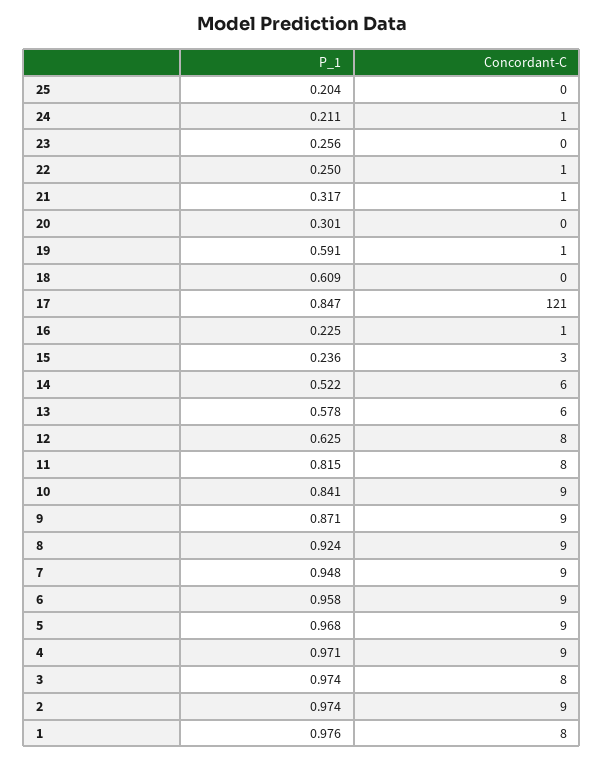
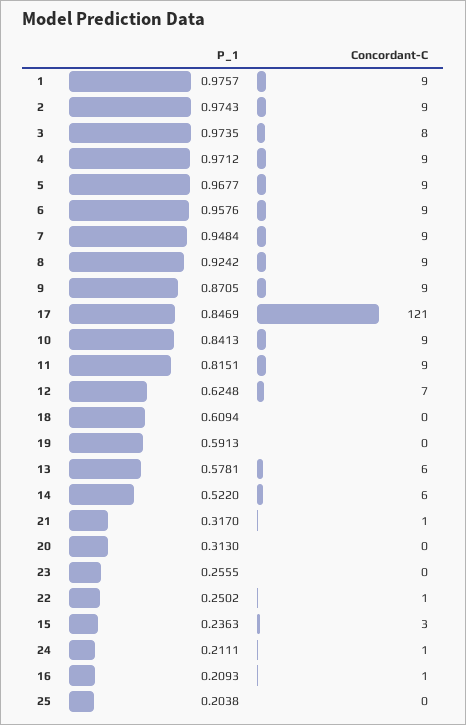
P_1, 20: 0.301 -> 0.313
Concordant-C, 19: 1 -> 0
P_1, 16: 0.225 -> 0.2093
Concordant-C, 12: 8 -> 7
Concordant-C, 11: 8 -> 9
Concordant-C, 1: 8 -> 9

